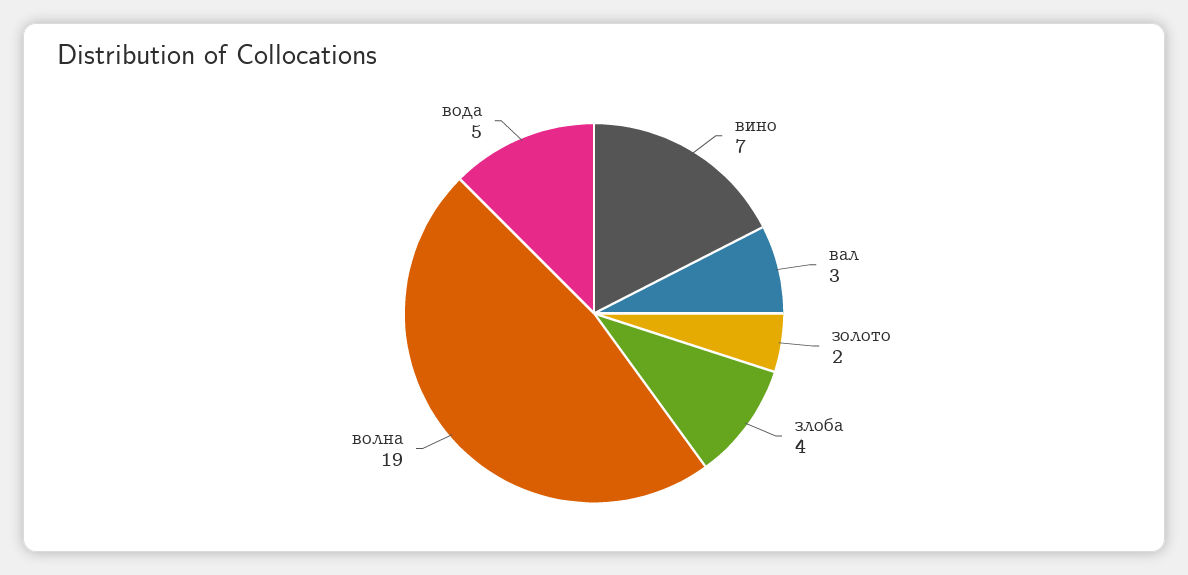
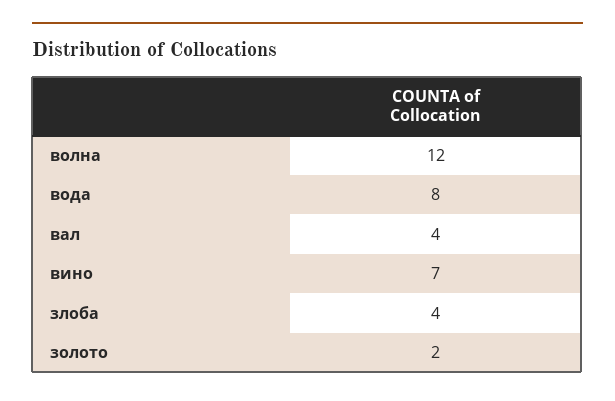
вал: 3 -> 4
волна: 19 -> 12
вода: 5 -> 8

